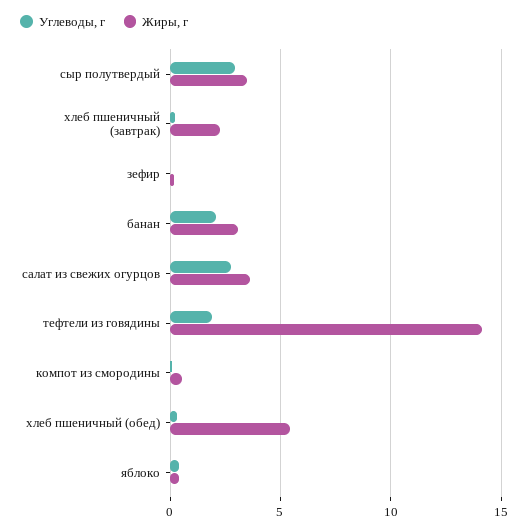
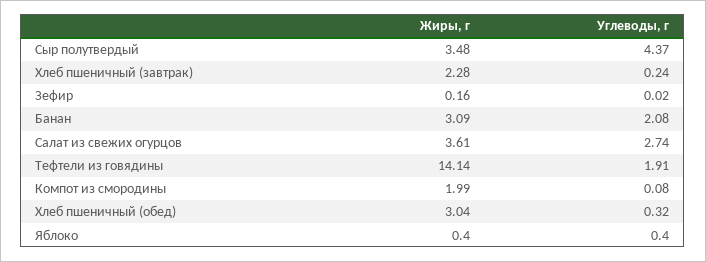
Углеводы, г, сыр полутвердый: 3 -> 4.37
Жиры, г, компот из смородины: 0.5 -> 1.99
Жиры, г, хлеб пшеничный (обед): 5.5 -> 3.04

